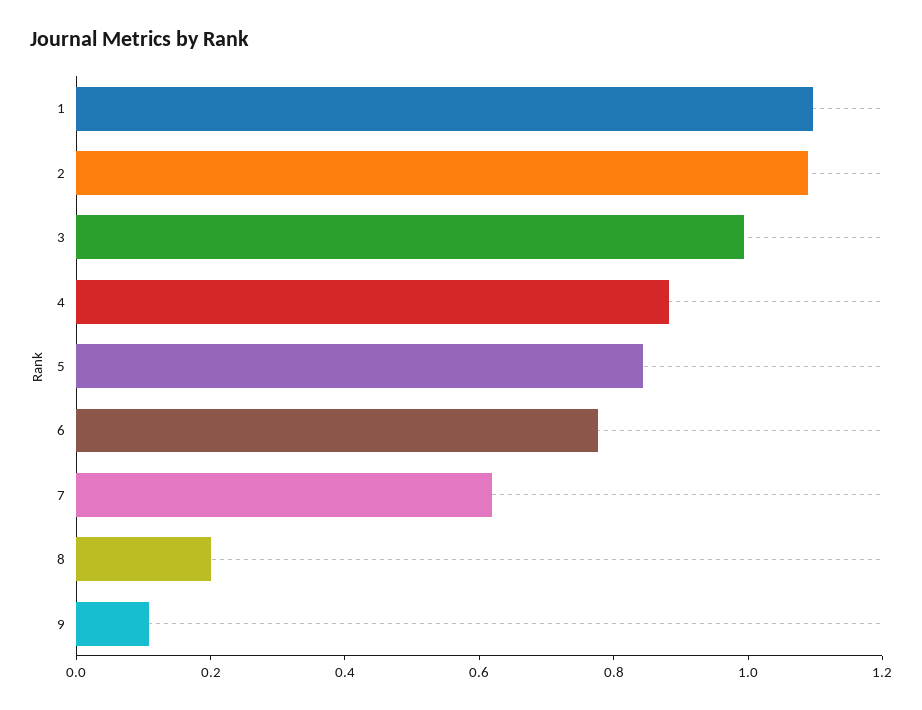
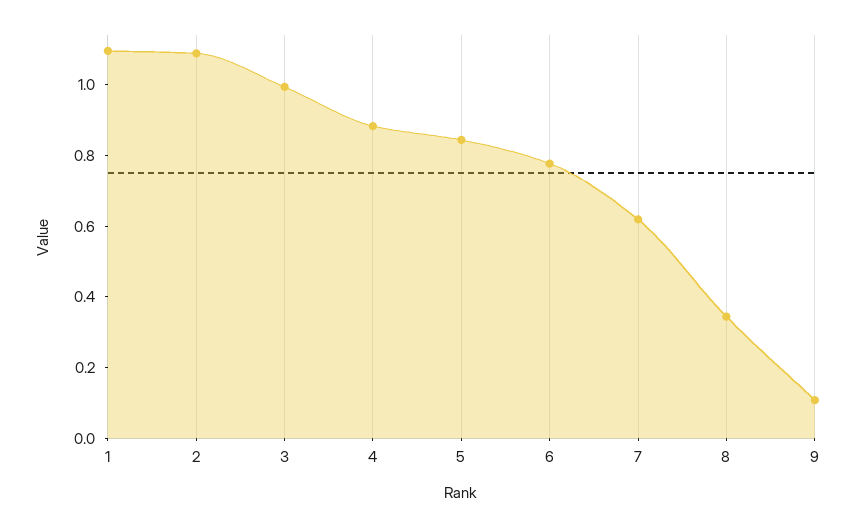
8: 0.2 -> 0.35

